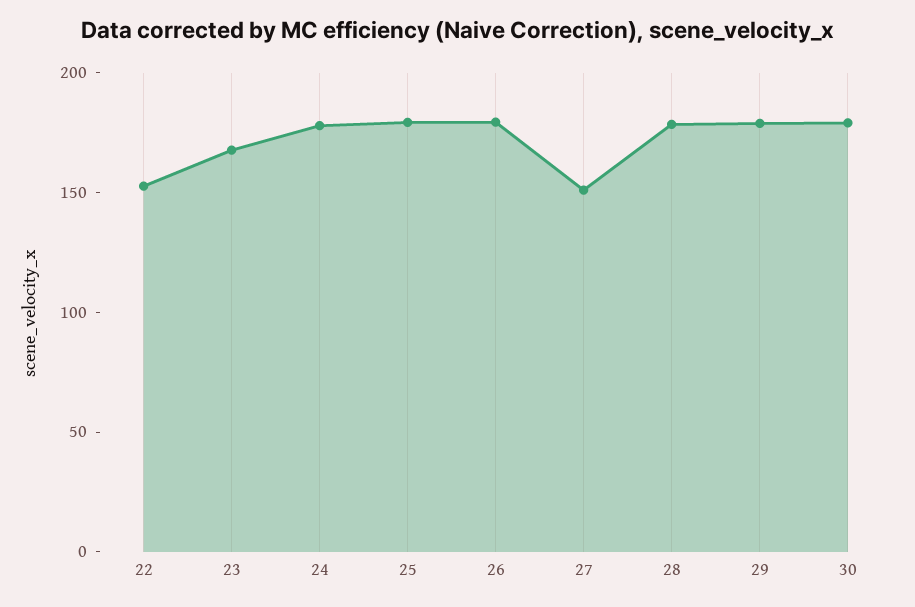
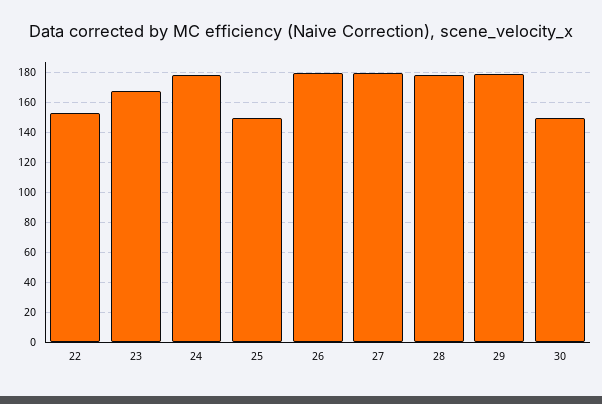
25: 180 -> 150
27: 150 -> 180
30: 180 -> 150

